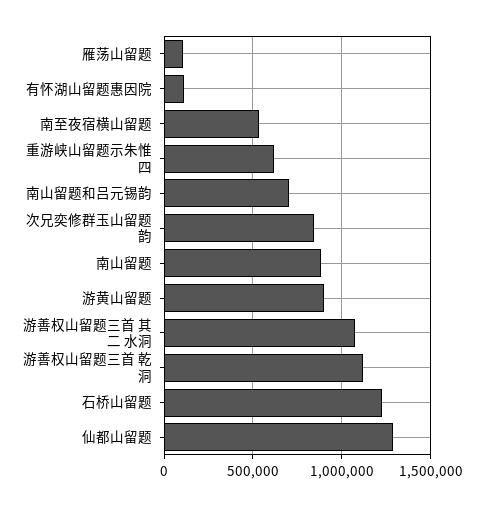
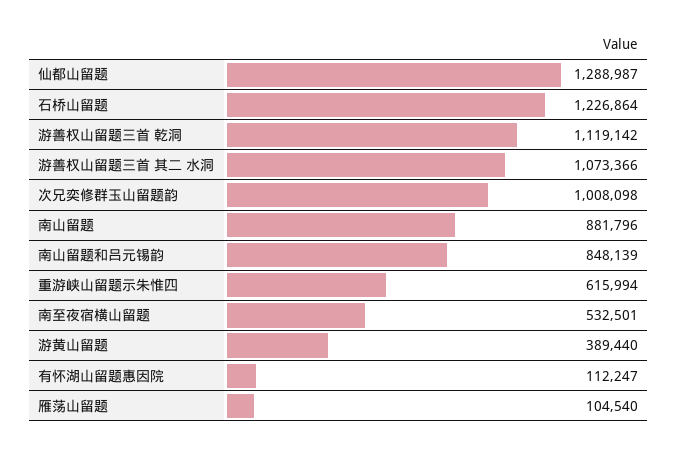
南山留题和吕元锡韵: 700000 -> 848139
次兄奕修群玉山留题韵: 850000 -> 1008098
游黄山留题: 900000 -> 389440

